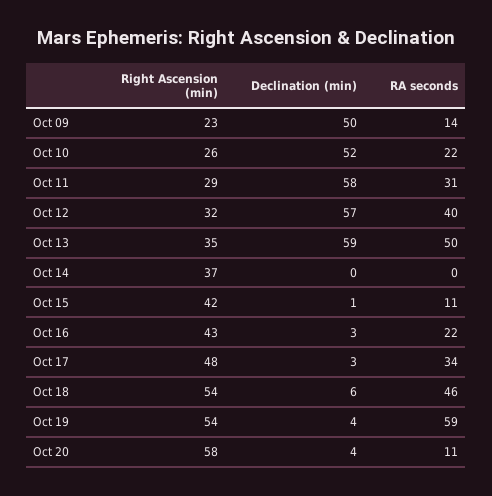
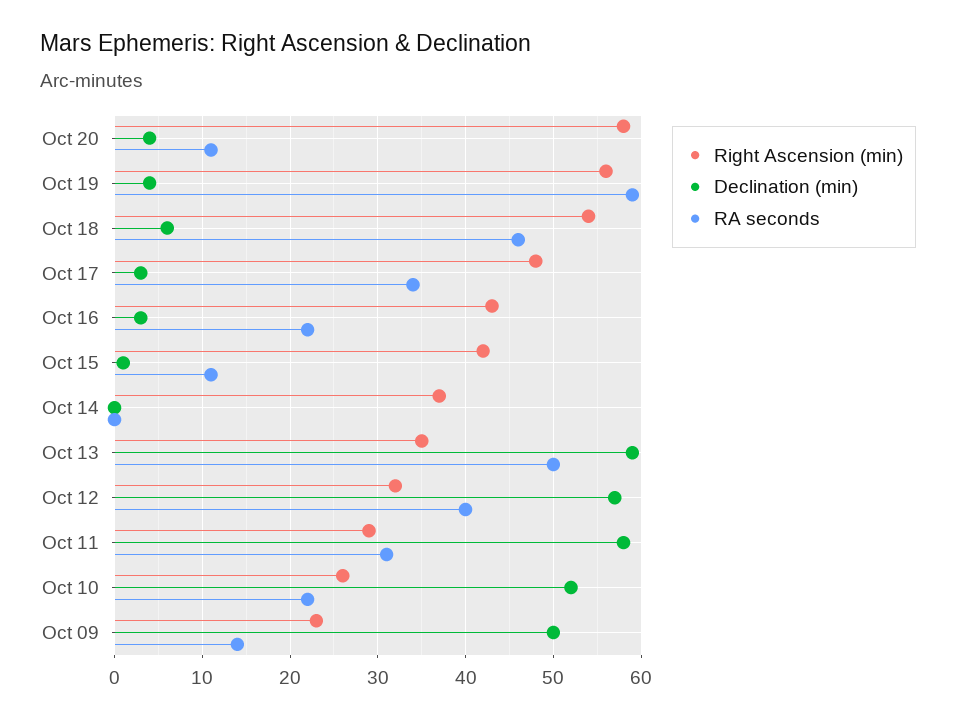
Right Ascension (min), Oct 19: 54 -> 56

